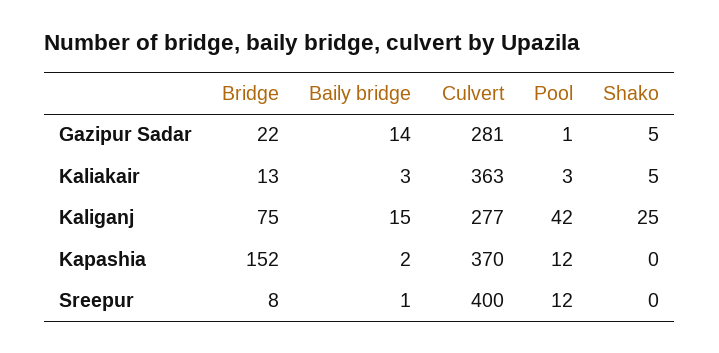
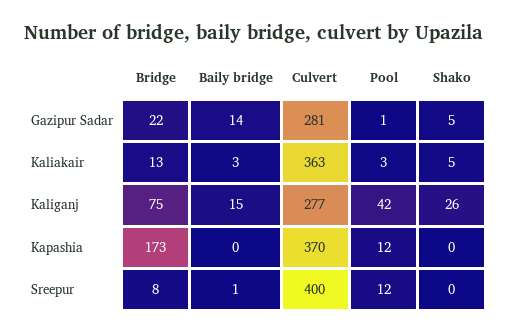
Shako, Kaliganj: 25 -> 26
Bridge, Kapashia: 152 -> 173
Baily bridge, Kapashia: 2 -> 0

